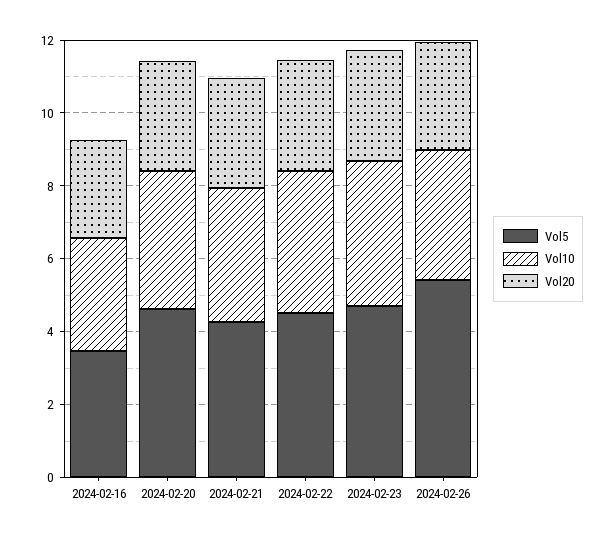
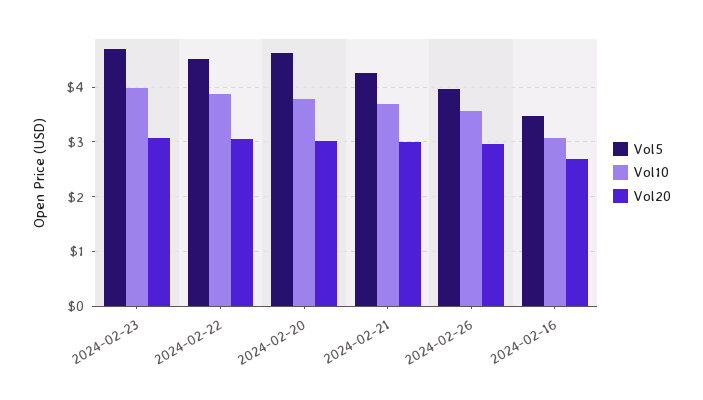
Vol5, 2024-02-26: 5.5 -> 4

